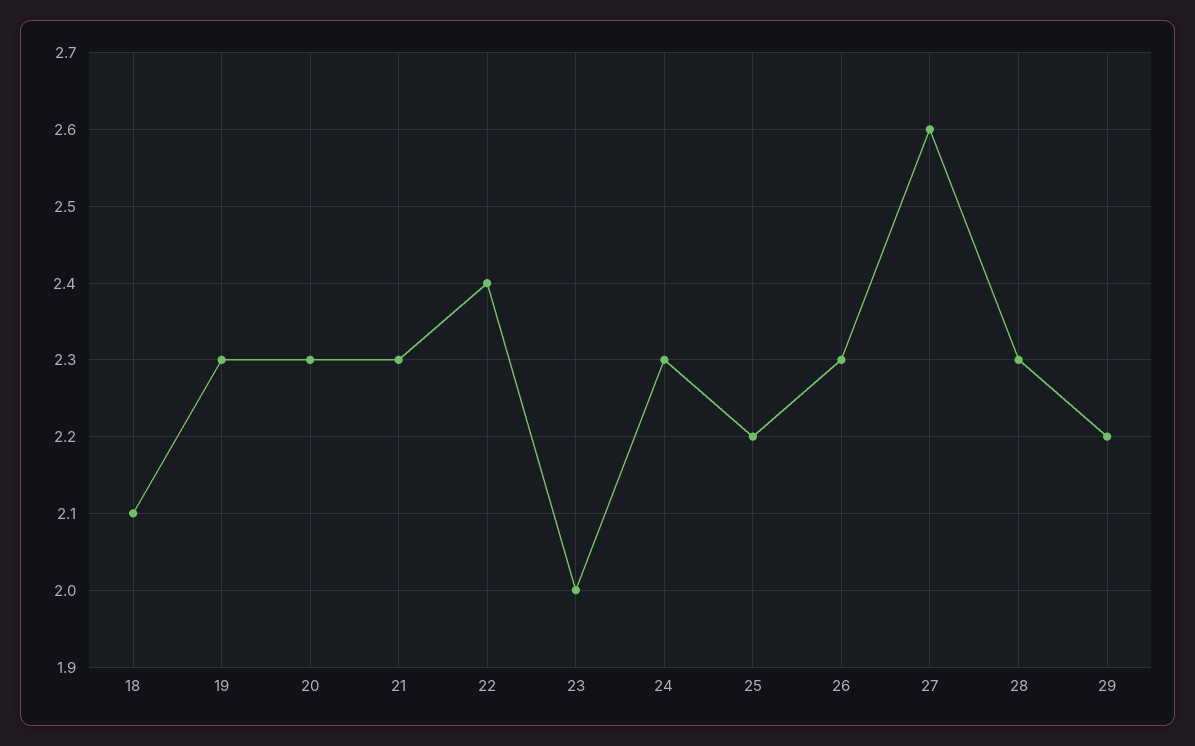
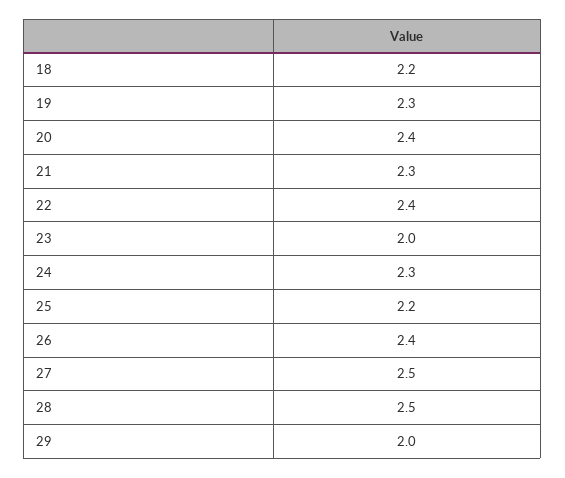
18: 2.1 -> 2.2
20: 2.3 -> 2.4
26: 2.3 -> 2.4
27: 2.6 -> 2.5
28: 2.3 -> 2.5
29: 2.2 -> 2

